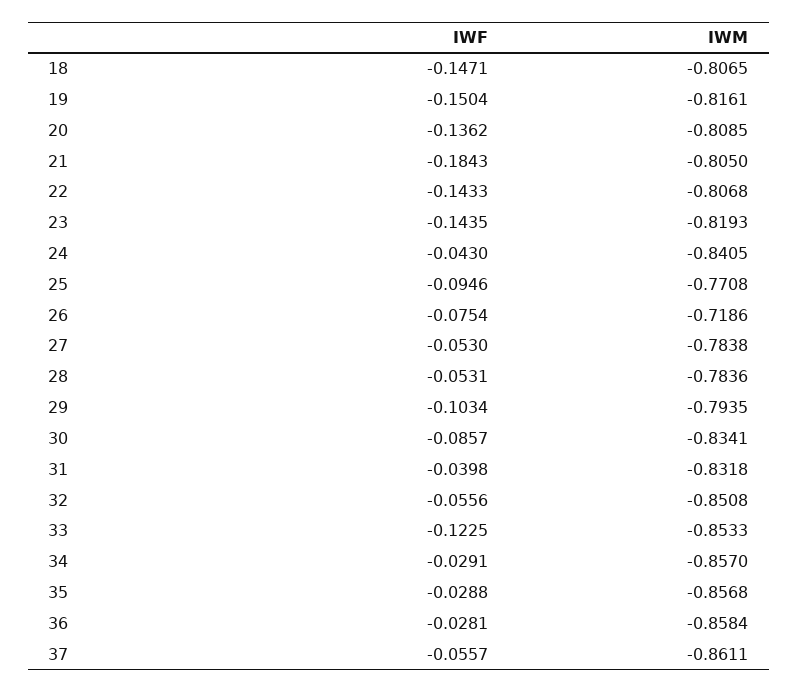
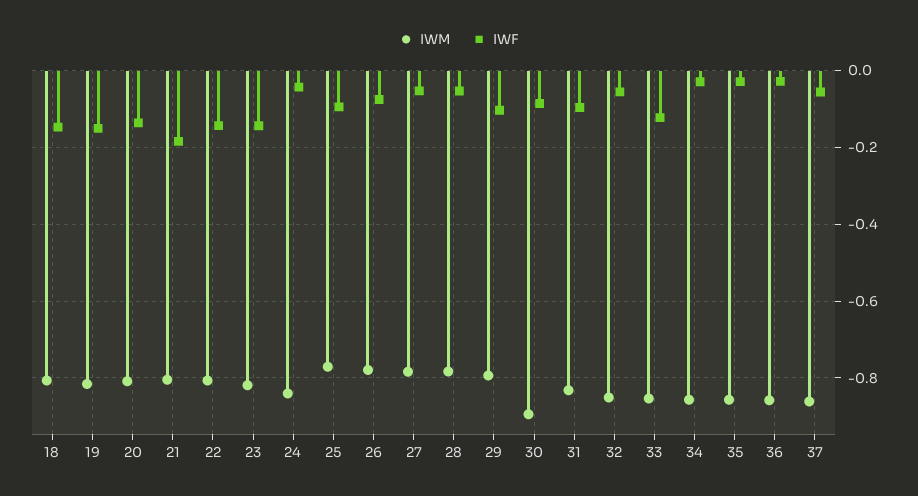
IWM, 26: -0.7186 -> -0.78
IWM, 30: -0.8341 -> -0.9
IWF, 31: -0.0398 -> -0.1

